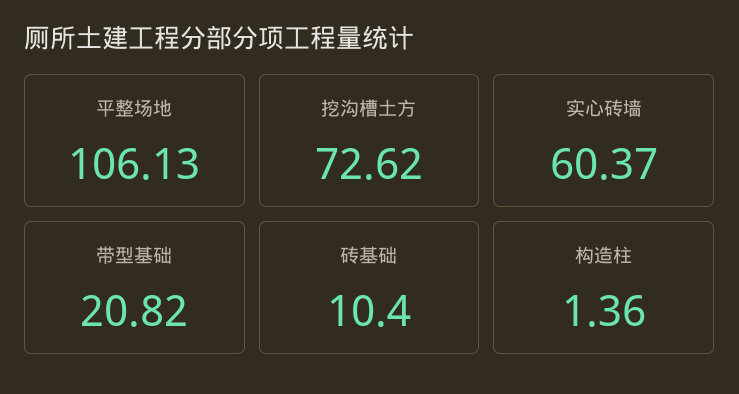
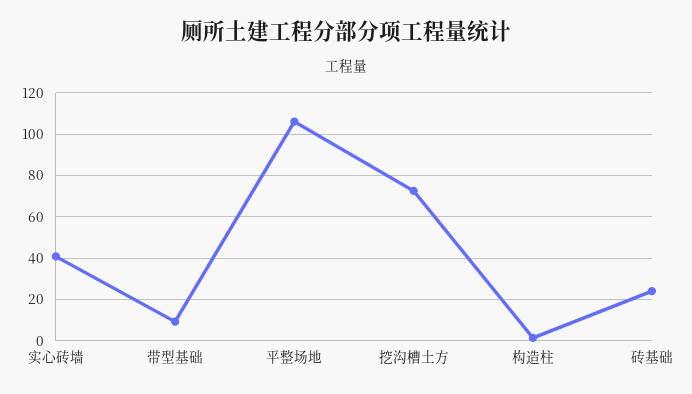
实心砖墙: 60.37 -> 40
带型基础: 20.82 -> 10
砖基础: 10.4 -> 25

